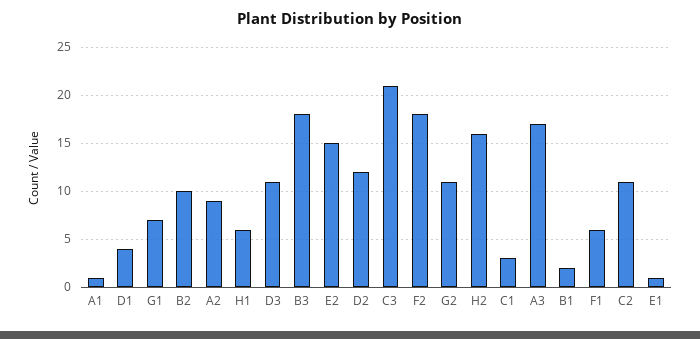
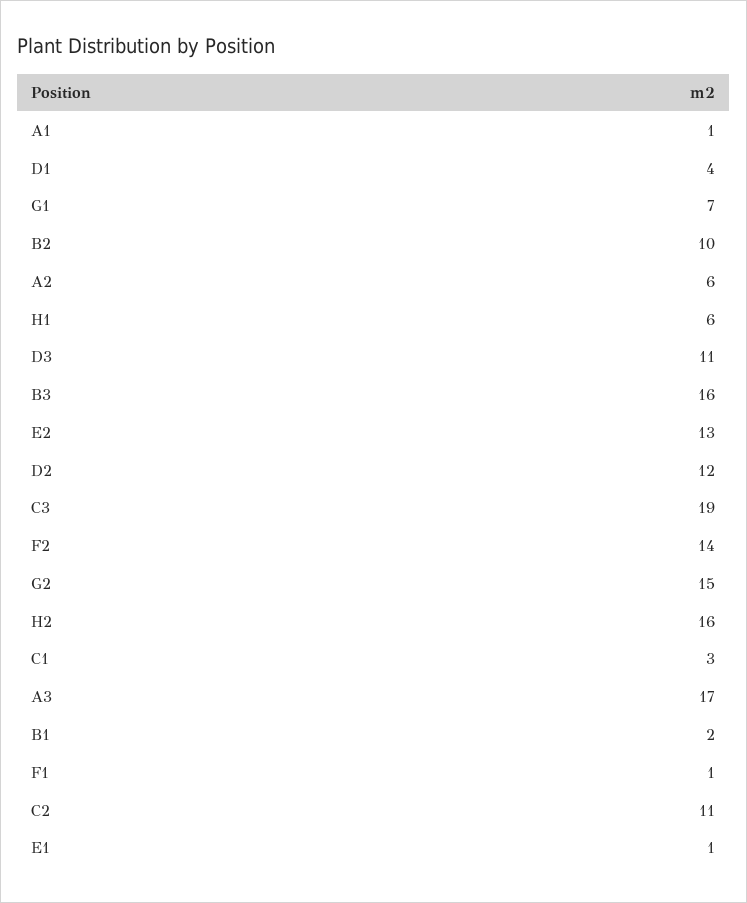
A2: 9 -> 6
B3: 18 -> 16
E2: 15 -> 13
C3: 21 -> 19
F2: 18 -> 14
G2: 11 -> 15
F1: 6 -> 1

